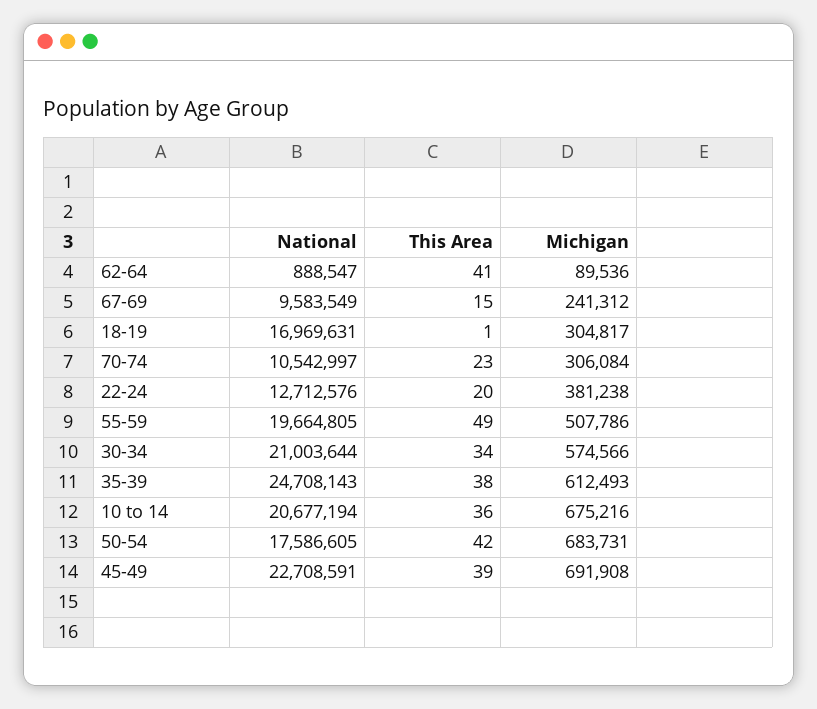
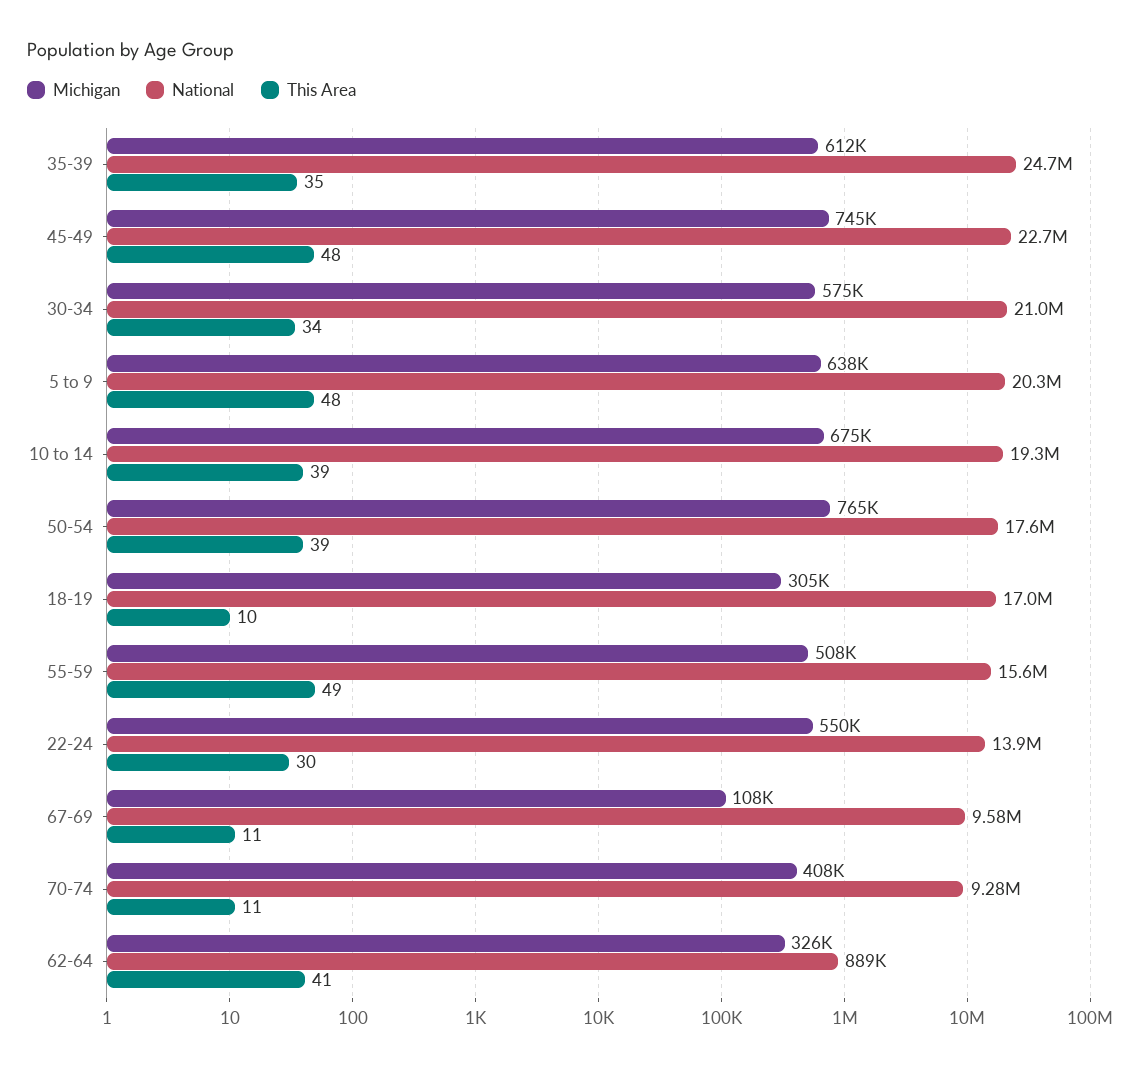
Michigan, 62-64: 89536 -> 326000
This Area, 67-69: 15 -> 11
Michigan, 67-69: 241312 -> 108000
This Area, 18-19: 1 -> 10
National, 70-74: 10542997 -> 9280000
This Area, 70-74: 23 -> 11
Michigan, 70-74: 306084 -> 408000
National, 22-24: 12712576 -> 13900000
This Area, 22-24: 20 -> 30
Michigan, 22-24: 381238 -> 550000
National, 55-59: 19664805 -> 15600000
This Area, 35-39: 38 -> 35
National, 10 to 14: 20677194 -> 19300000
This Area, 10 to 14: 36 -> 39
This Area, 50-54: 42 -> 39
Michigan, 50-54: 683731 -> 765000
This Area, 45-49: 39 -> 48
Michigan, 45-49: 691908 -> 745000
Michigan, 5 to 9: none -> 638000
National, 5 to 9: none -> 20300000
This Area, 5 to 9: none -> 48

